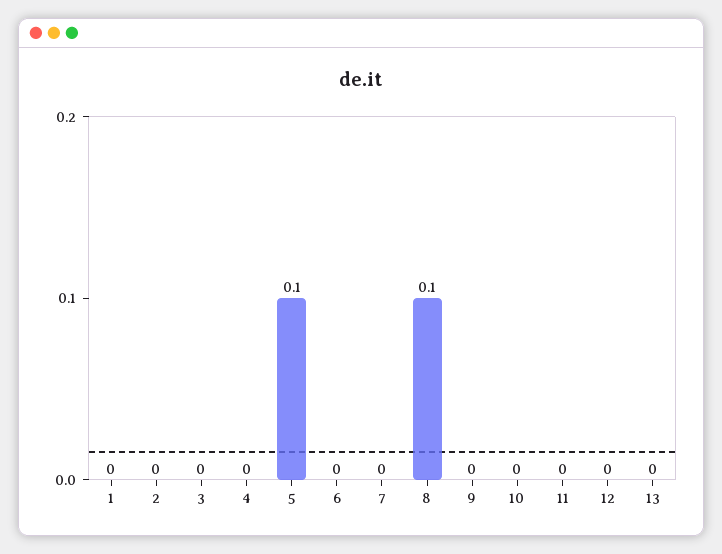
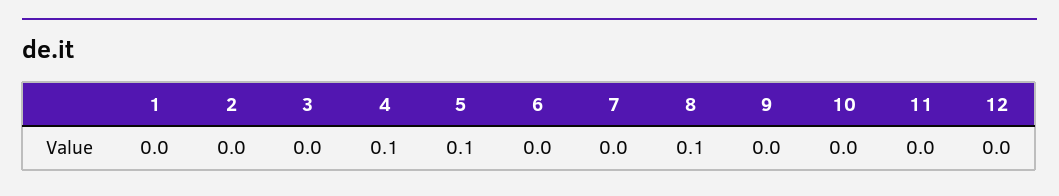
4: 0 -> 0.1
13: 0 -> none

